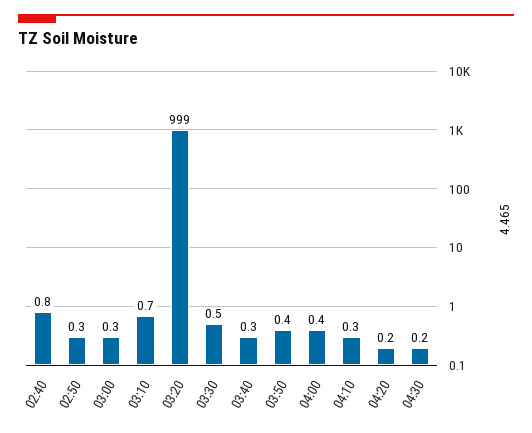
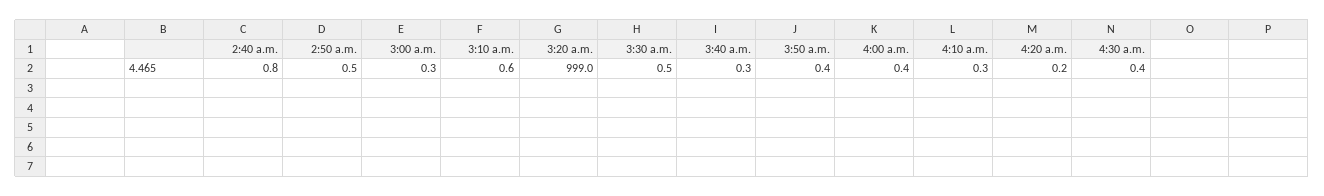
02:50: 0.3 -> 0.5
03:10: 0.7 -> 0.6
04:30: 0.2 -> 0.4

